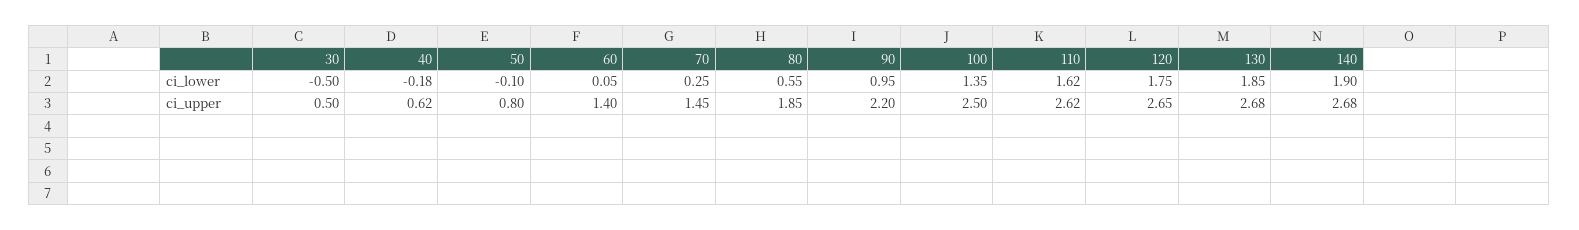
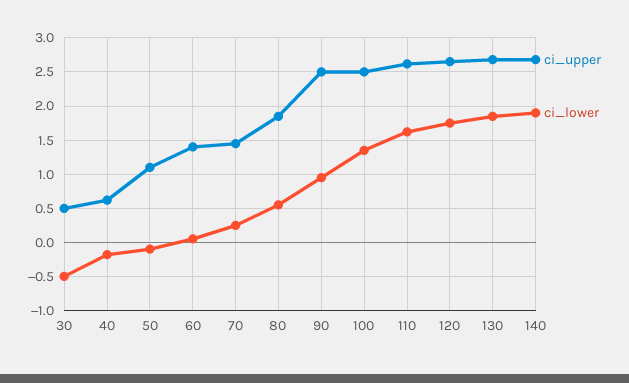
ci_upper, 50: 0.8 -> 1.1
ci_upper, 90: 2.2 -> 2.5

